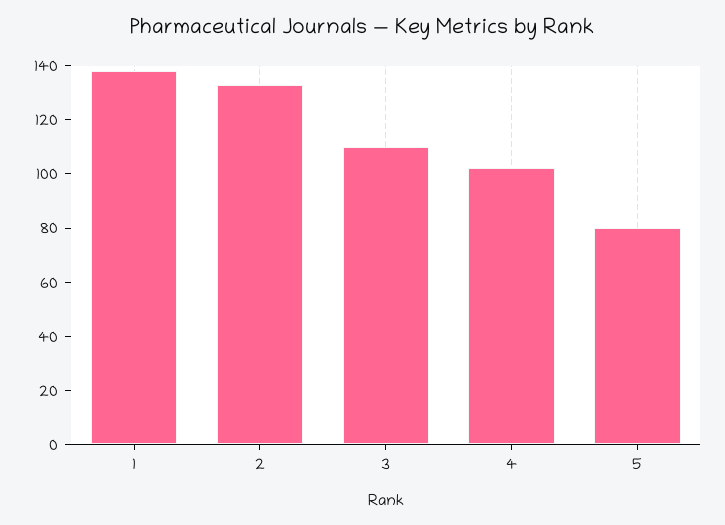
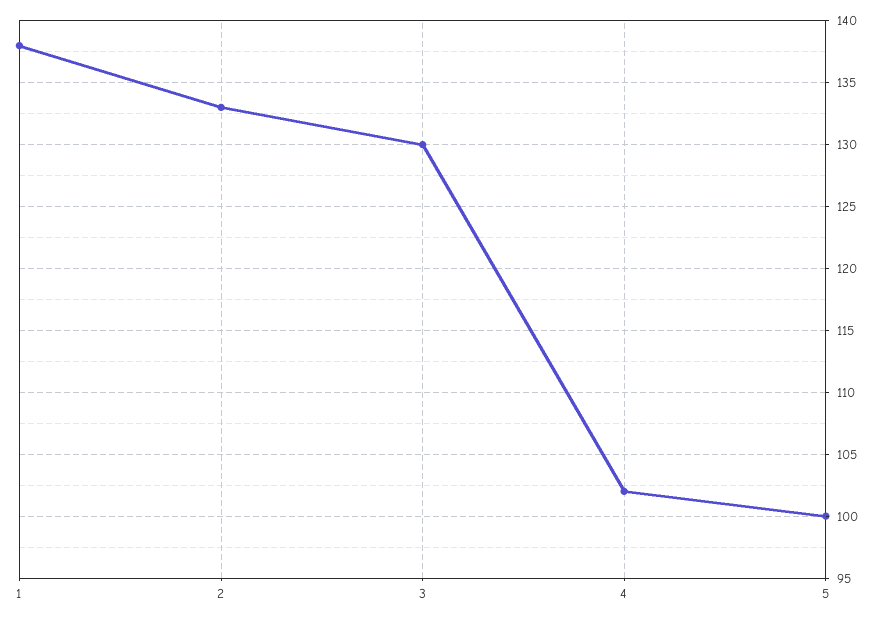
3: 110 -> 130
5: 80 -> 100

